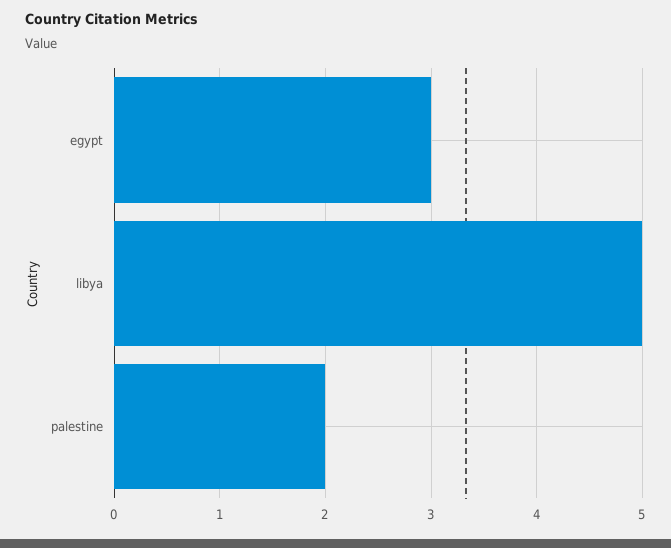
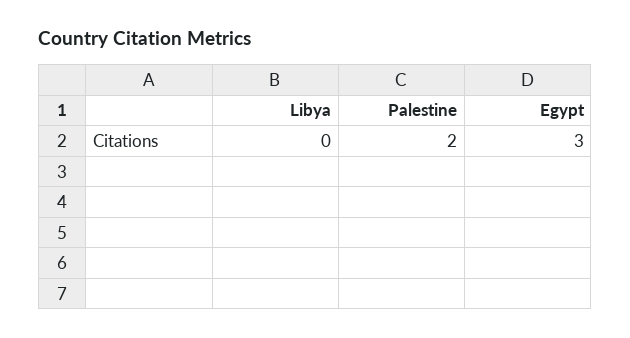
libya: 5 -> 0

